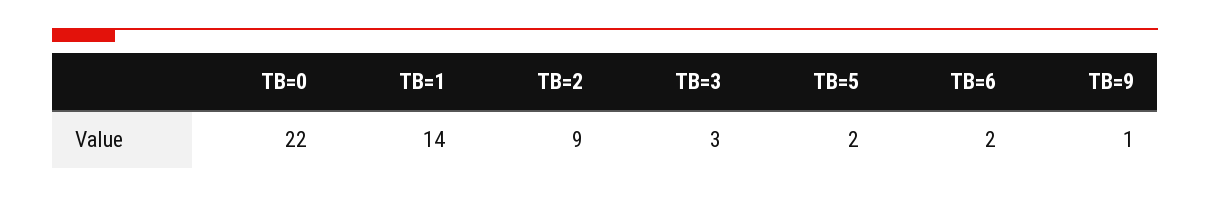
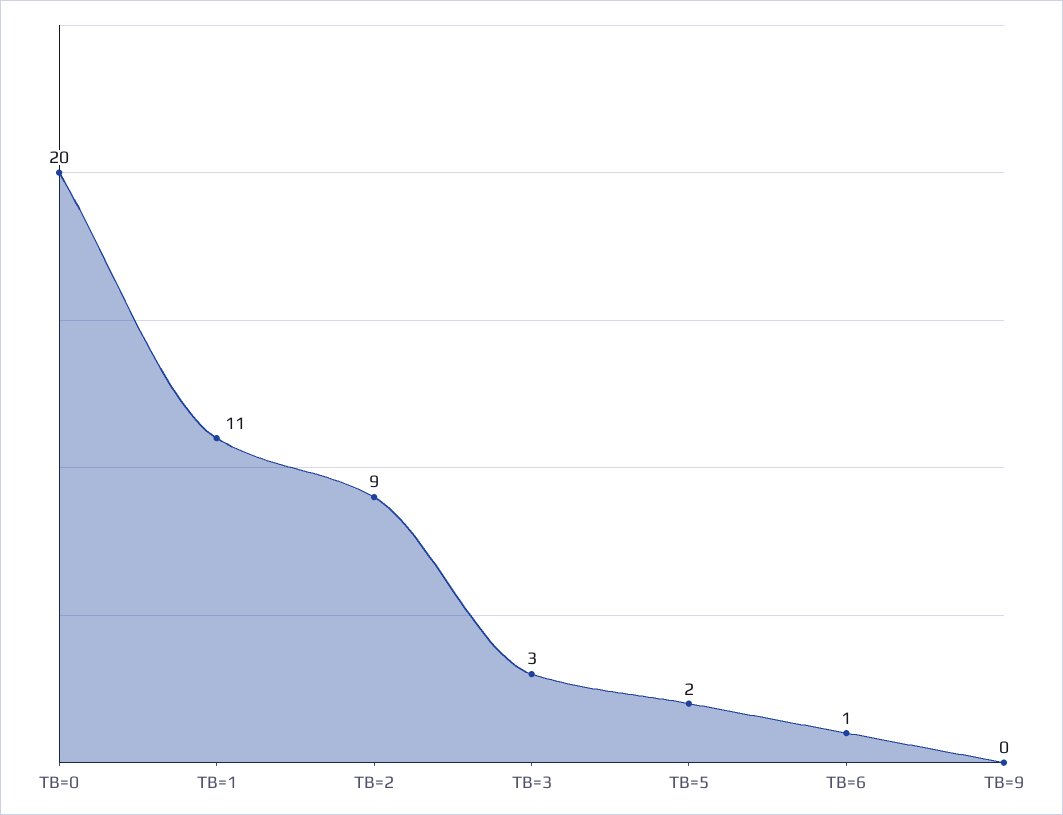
TB=0: 22 -> 20
TB=1: 14 -> 11
TB=6: 2 -> 1
TB=9: 1 -> 0

